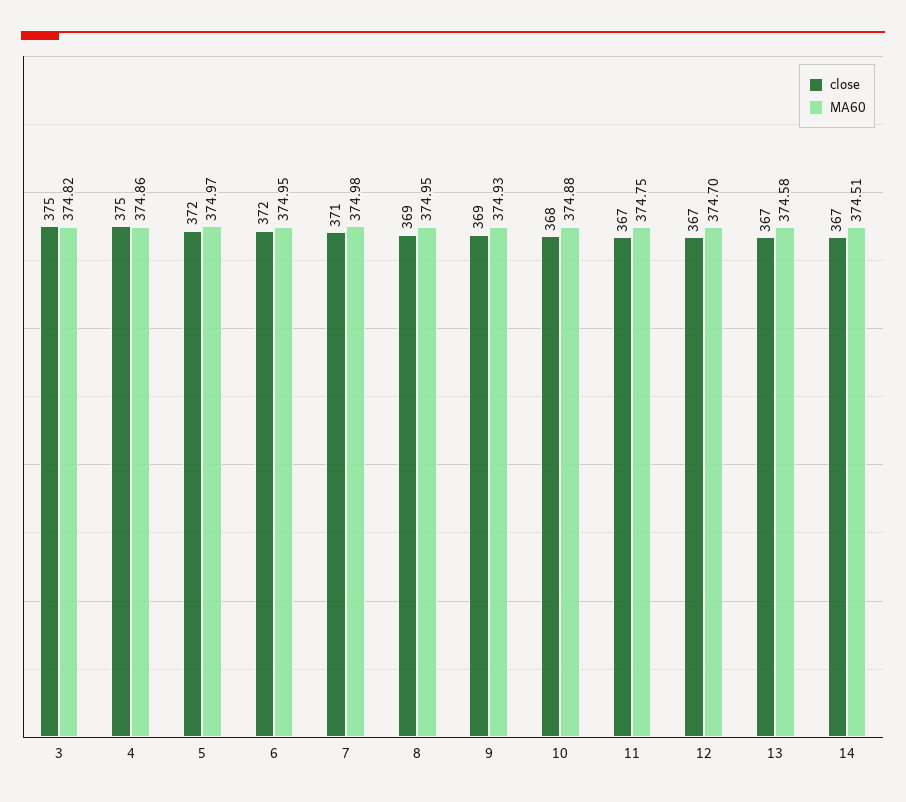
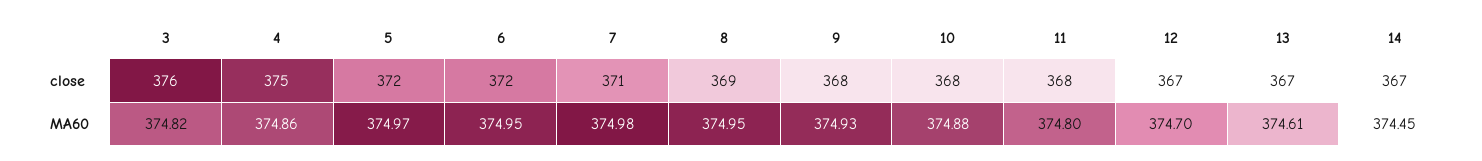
close, 3: 375 -> 376
close, 9: 369 -> 368
close, 11: 367 -> 368
MA60, 11: 374.75 -> 374.8
MA60, 13: 374.58 -> 374.61
MA60, 14: 374.51 -> 374.45

